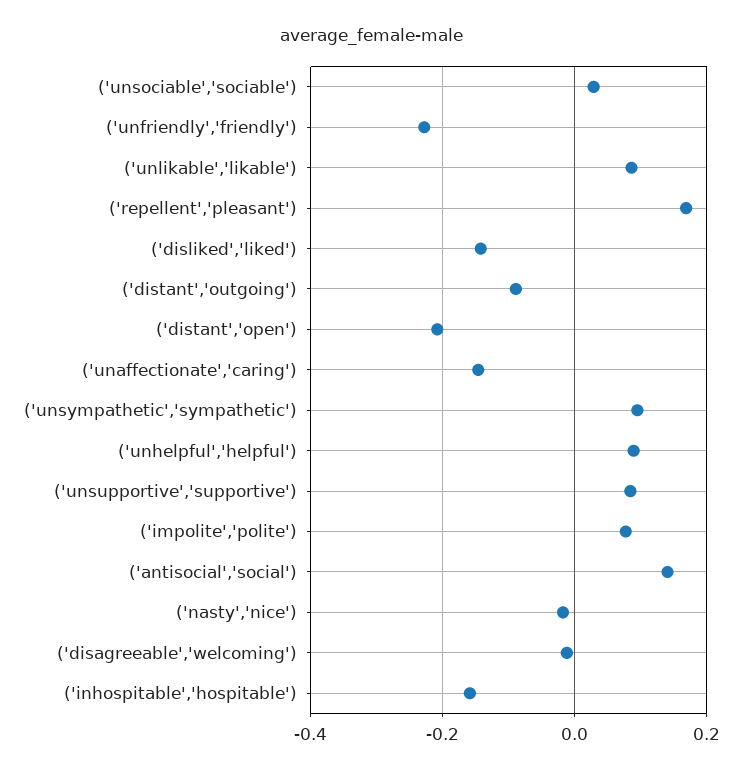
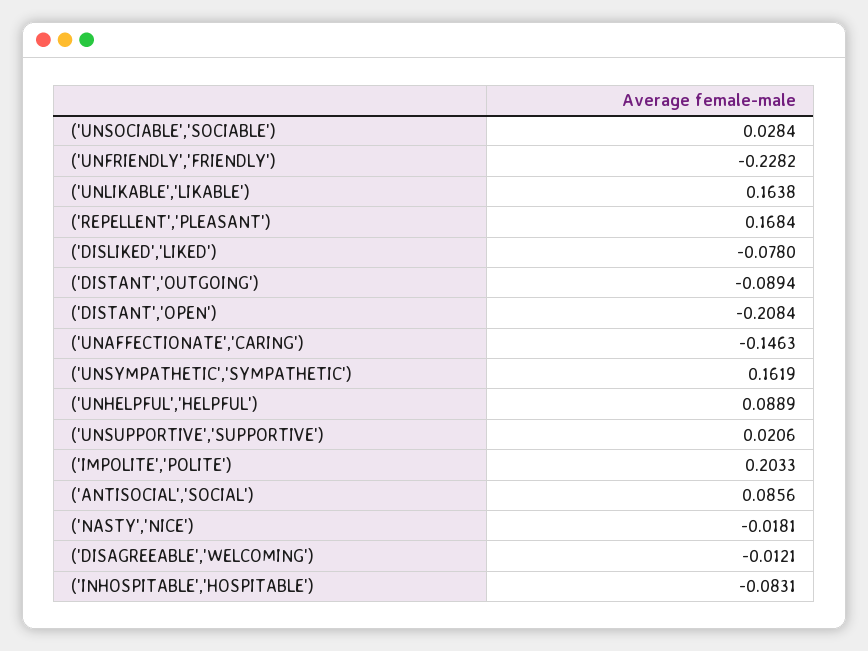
('unlikable','likable'): 0.08 -> 0.1638
('disliked','liked'): -0.14 -> -0.078
('unsympathetic','sympathetic'): 0.1 -> 0.1619
('unsupportive','supportive'): 0.08 -> 0.0206
('impolite','polite'): 0.08 -> 0.2033
('antisocial','social'): 0.14 -> 0.0856
('inhospitable','hospitable'): -0.16 -> -0.0831

